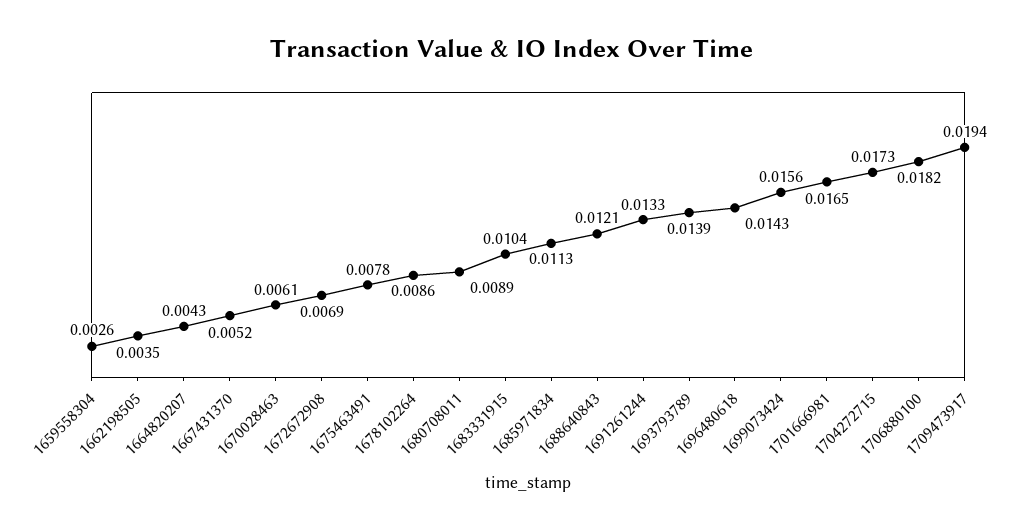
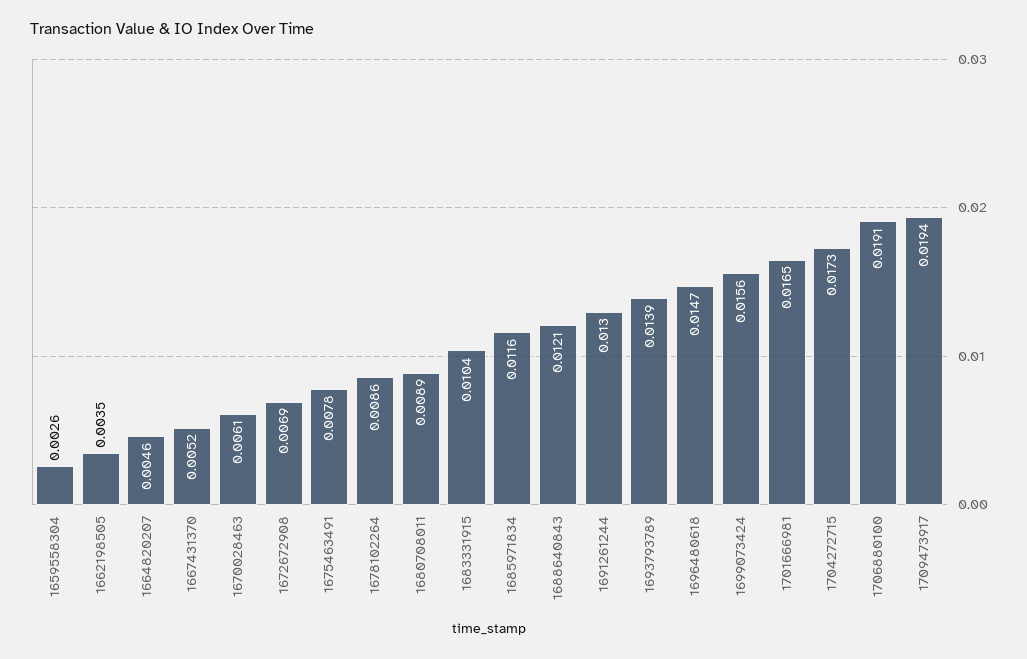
1664820207: 0.0043 -> 0.0046
1685971834: 0.0113 -> 0.0116
1691261244: 0.0133 -> 0.013
1696480618: 0.0143 -> 0.0147
1706880100: 0.0182 -> 0.0191

